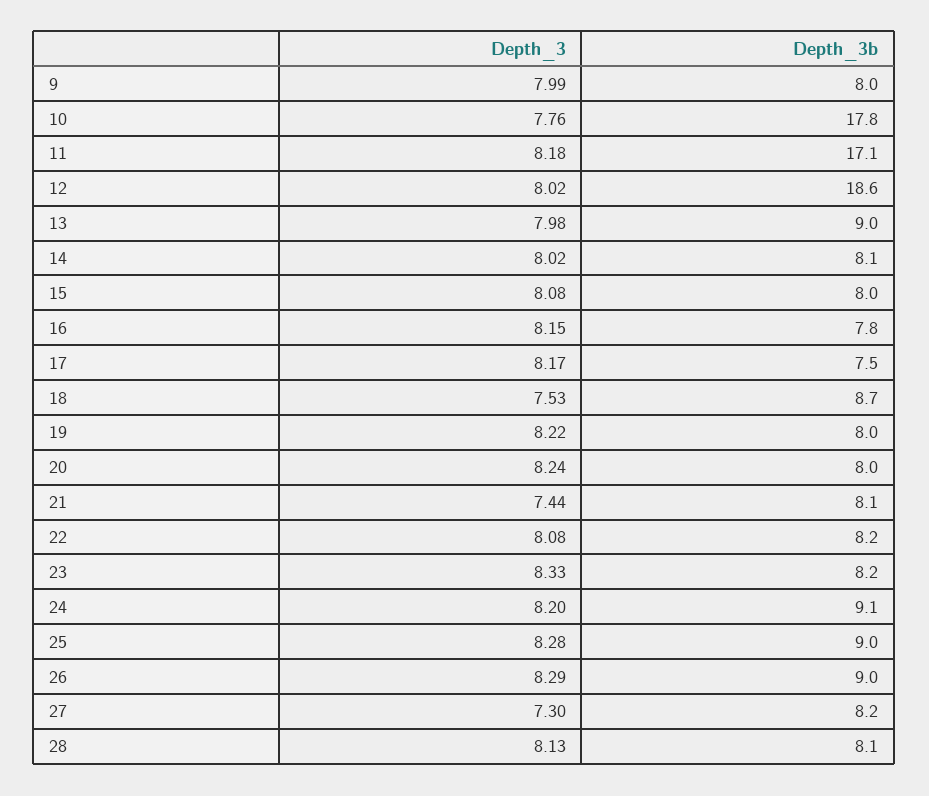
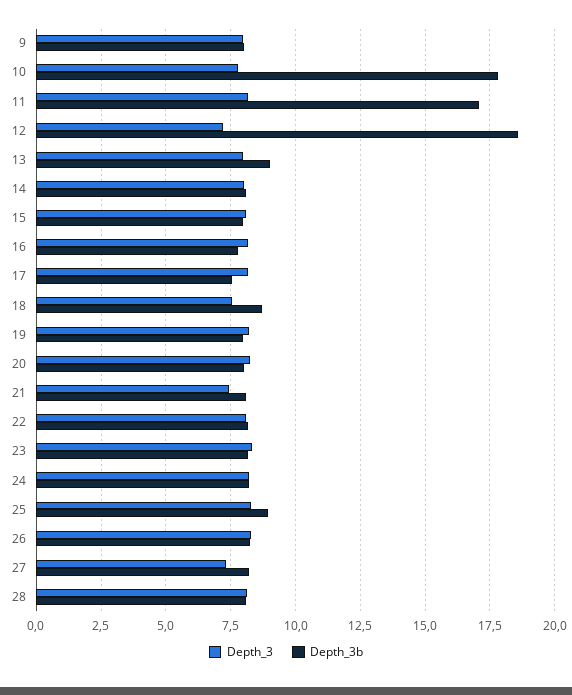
Depth_3, 12: 8.02 -> 7.25
Depth_3b, 24: 9.1 -> 8.25
Depth_3b, 26: 9 -> 8.25

